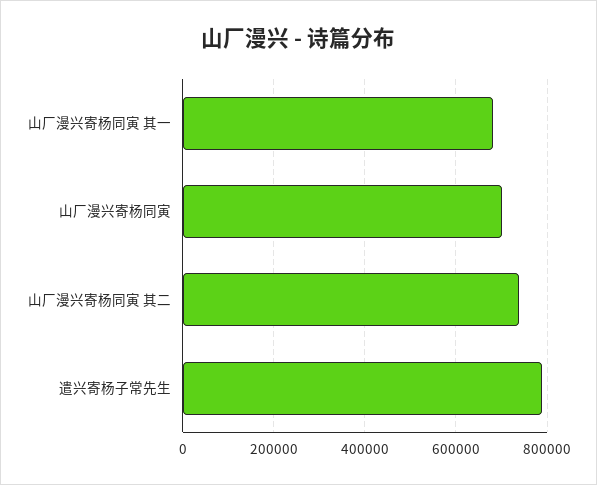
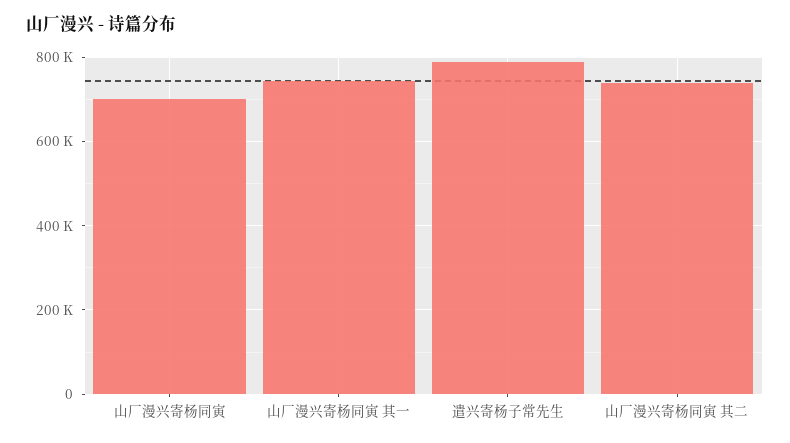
山厂漫兴寄杨同寅 其一: 680000 -> 740000

